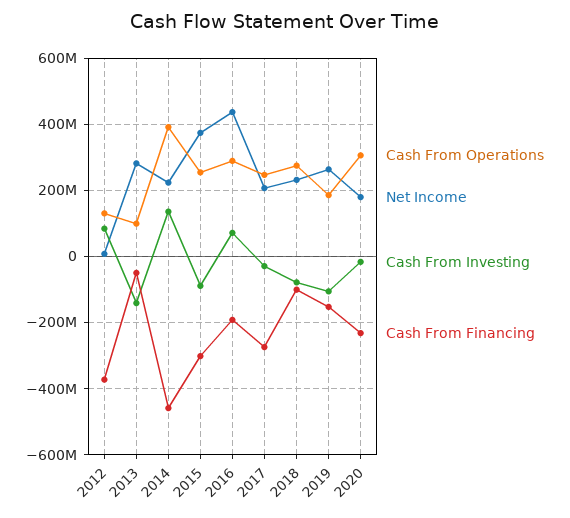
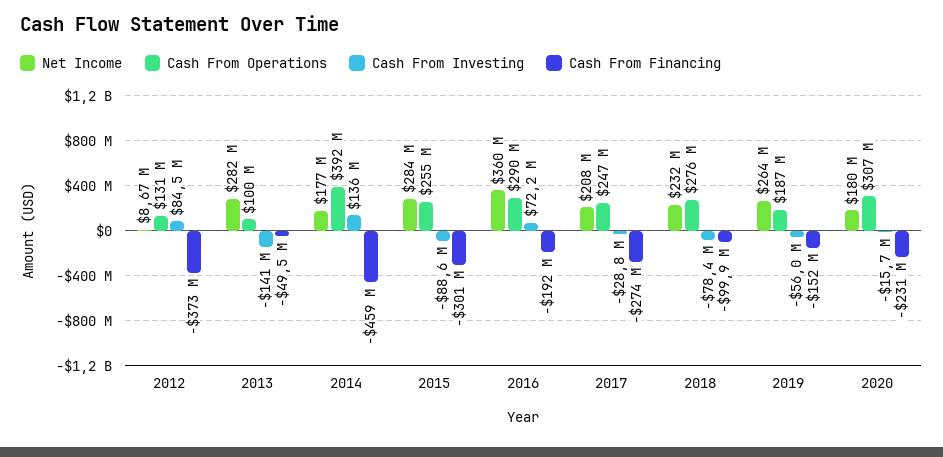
Net Income, 2014: 220000000 -> 177000000
Net Income, 2015: 380000000 -> 284000000
Net Income, 2016: 440000000 -> 360000000
Cash From Investing, 2019: -100000000 -> -56000000

